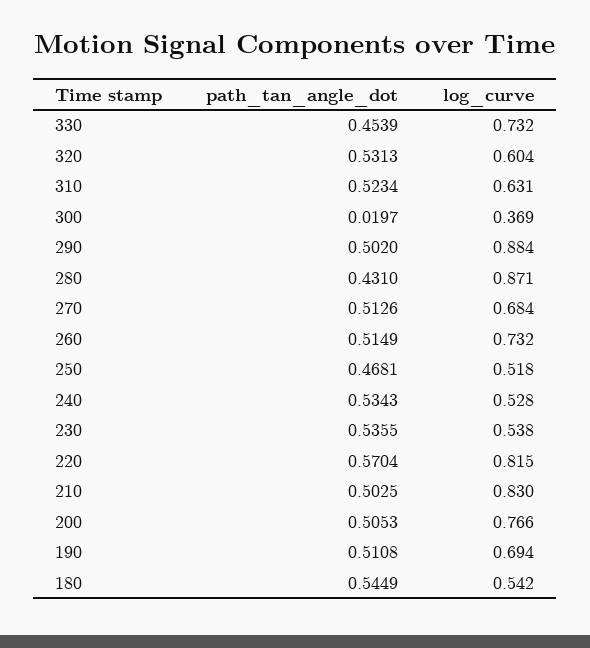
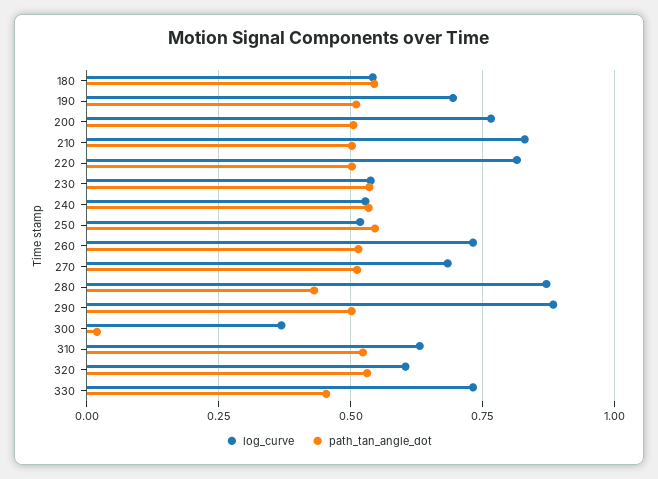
path_tan_angle_dot, 250: 0.4681 -> 0.55
path_tan_angle_dot, 220: 0.5704 -> 0.5

